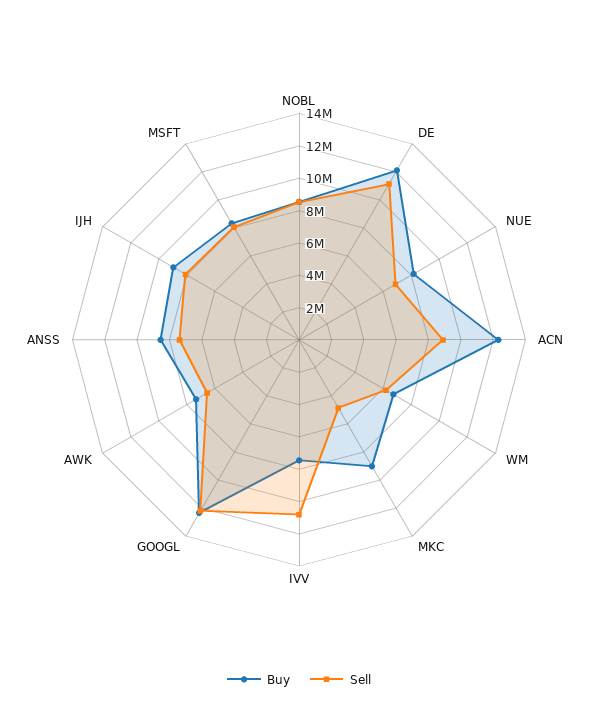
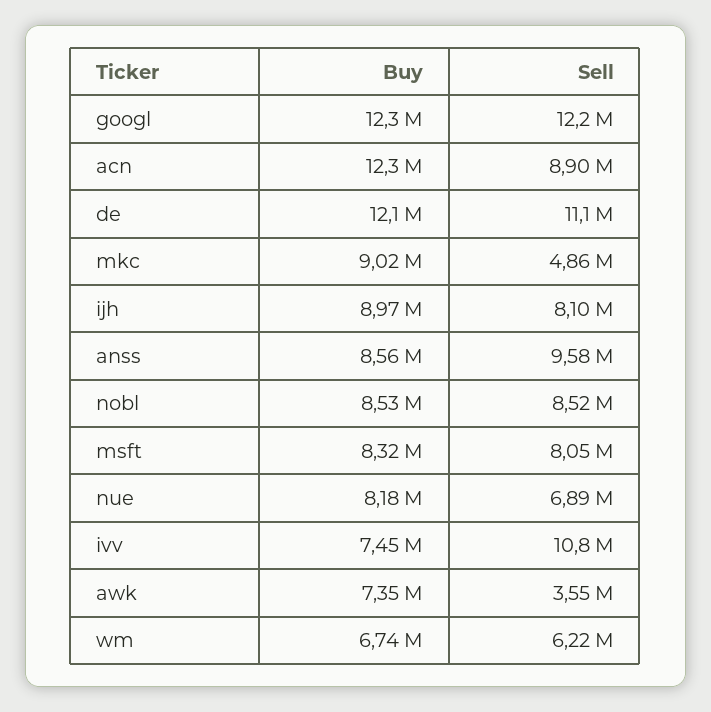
Sell, AWK: 6500000 -> 3550000
Sell, ANSS: 7500000 -> 9580000

